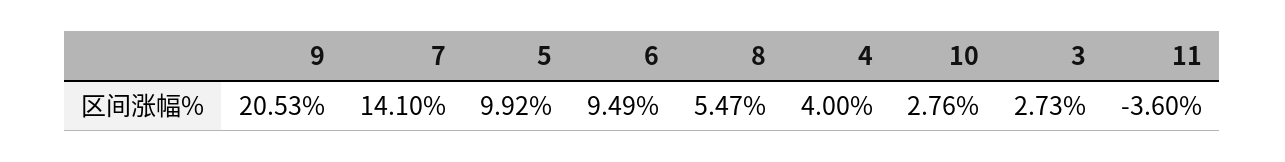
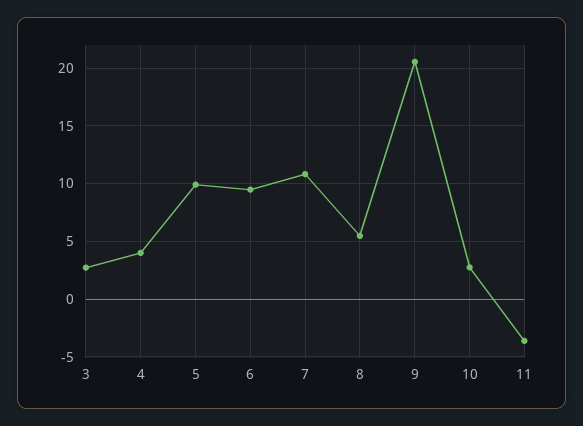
7: 14.1 -> 11

